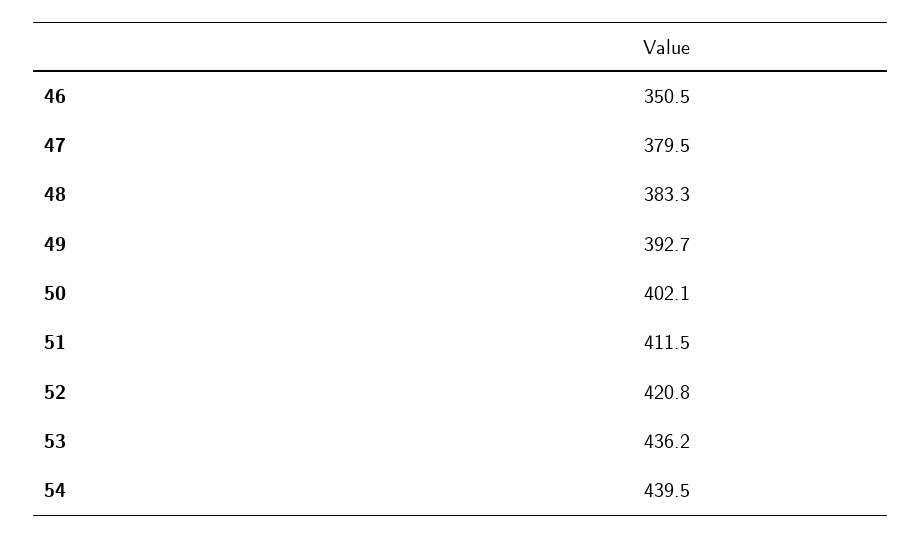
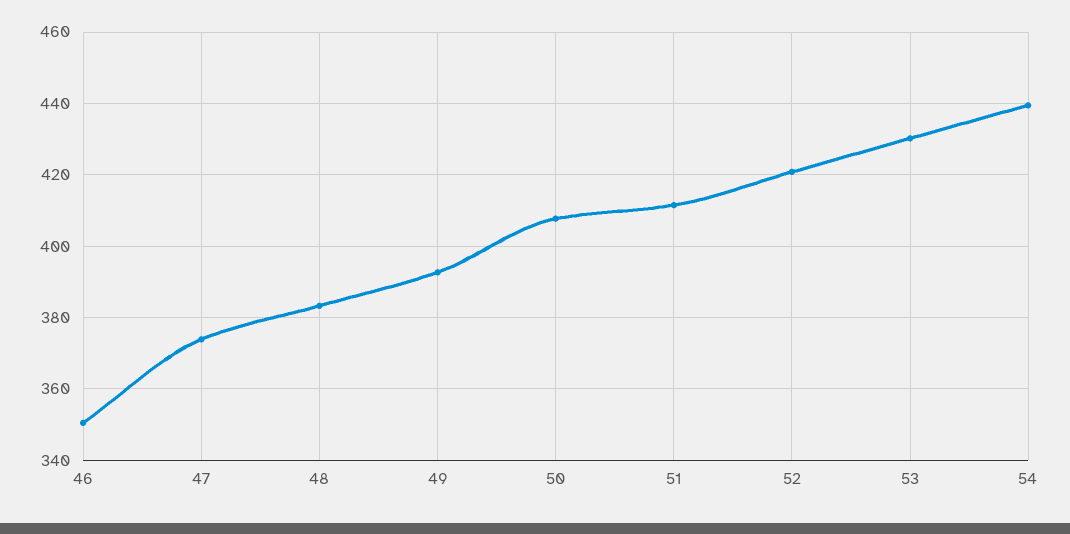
47: 379.5 -> 374
50: 402.1 -> 408
53: 436.2 -> 430

